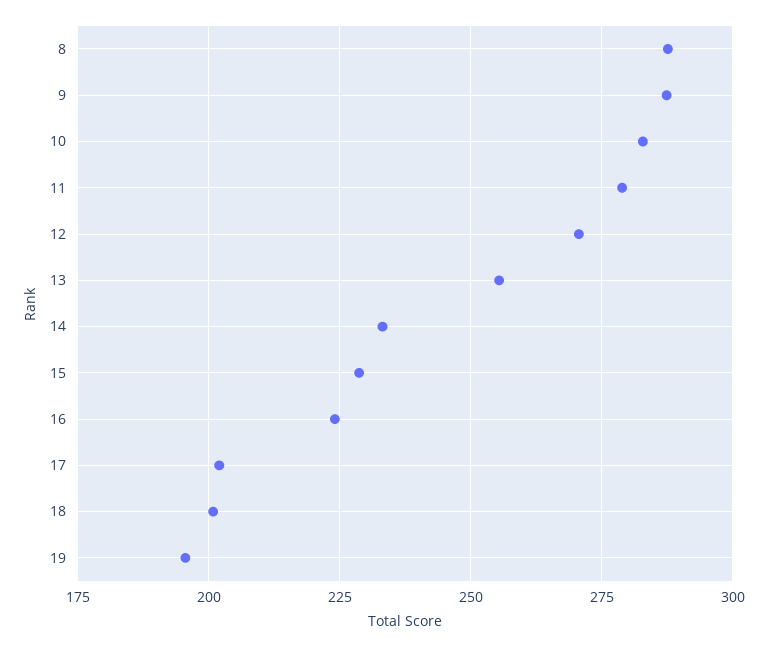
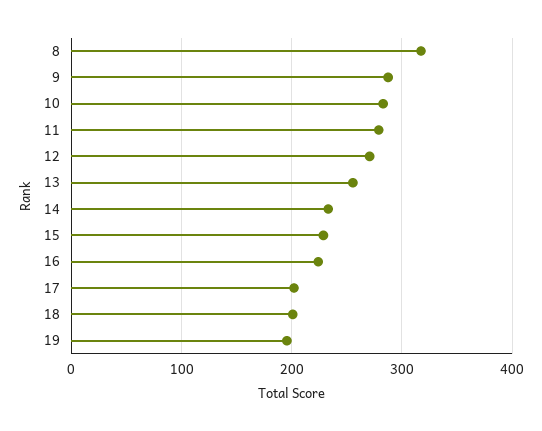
8: 287.5 -> 320

